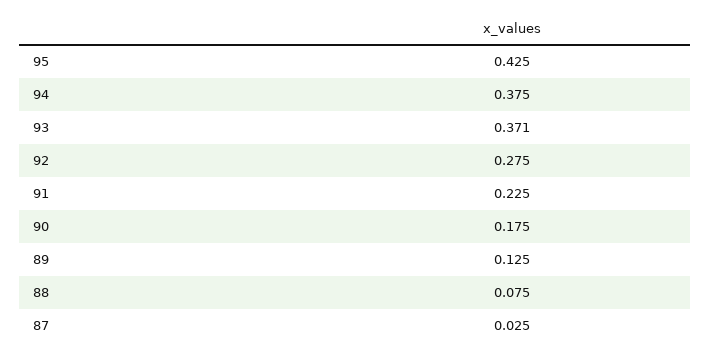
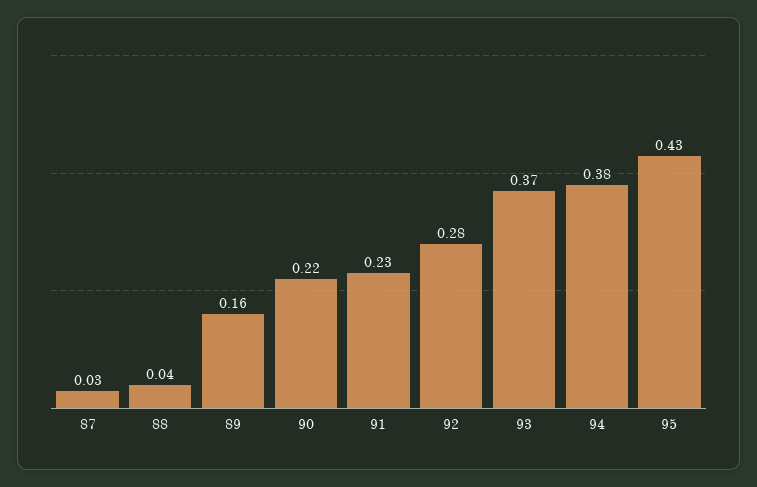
90: 0.175 -> 0.22
89: 0.125 -> 0.16
88: 0.075 -> 0.04

